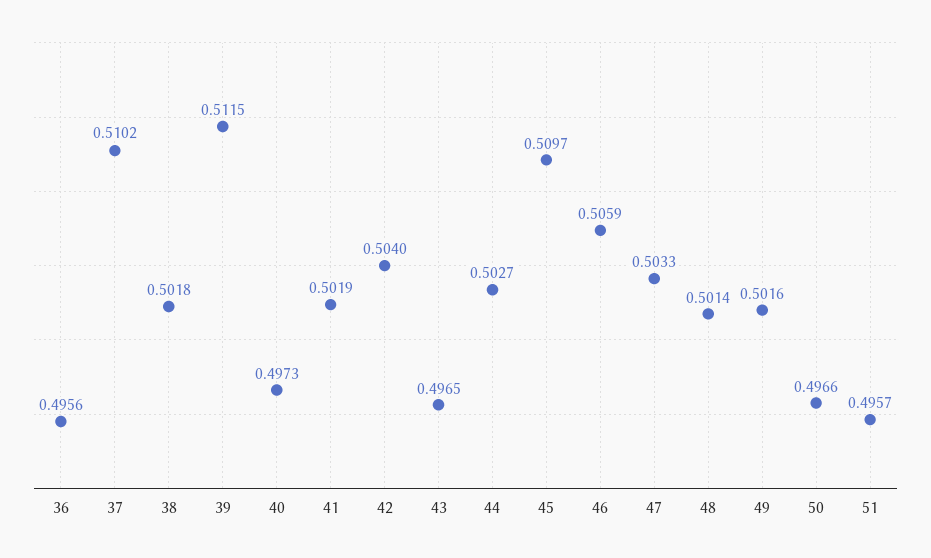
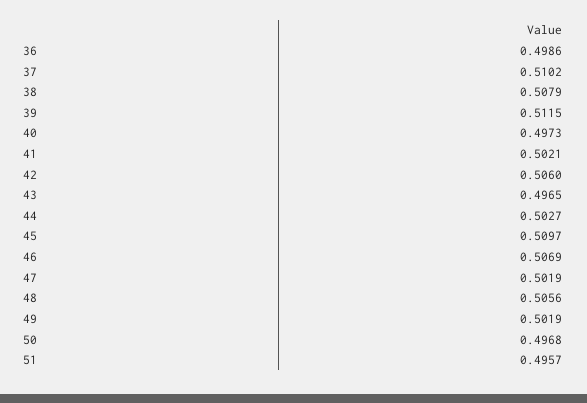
36: 0.4956 -> 0.4986
38: 0.5018 -> 0.5079
41: 0.5019 -> 0.5021
42: 0.504 -> 0.506
46: 0.5059 -> 0.5069
47: 0.5033 -> 0.5019
48: 0.5014 -> 0.5056
49: 0.5016 -> 0.5019
50: 0.4966 -> 0.4968

